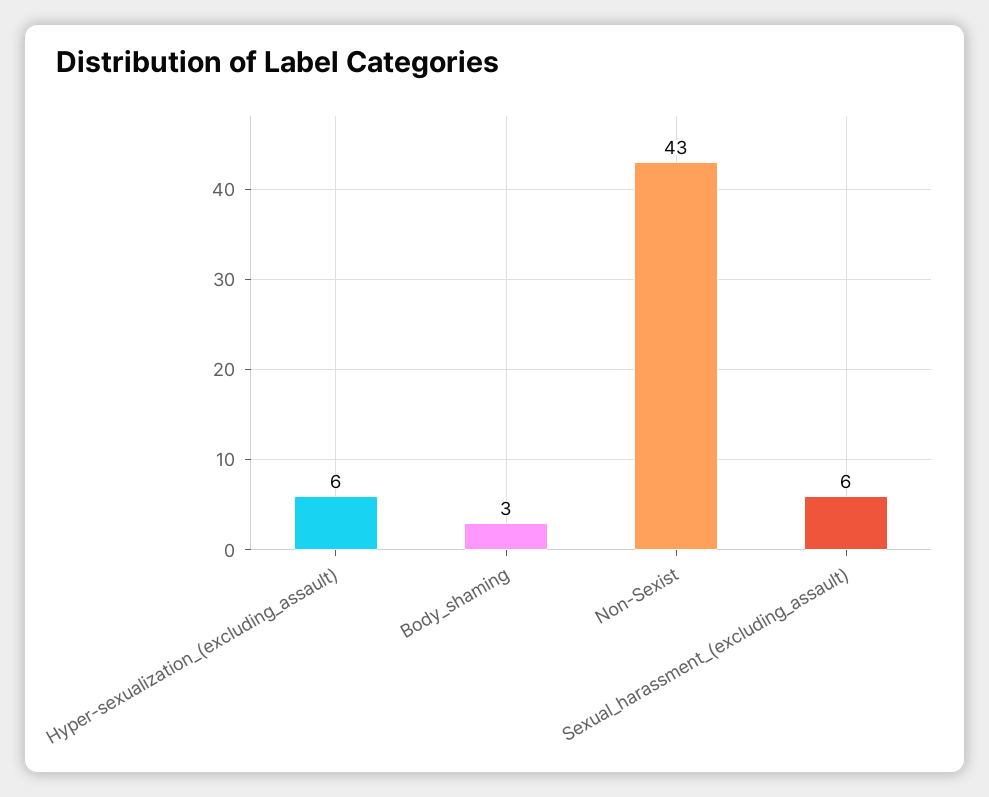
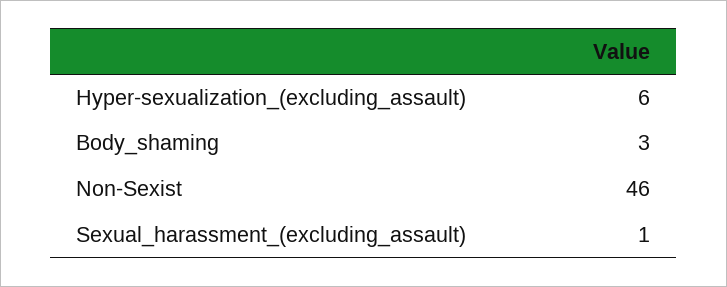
Non-Sexist: 43 -> 46
Sexual_harassment_(excluding_assault): 6 -> 1

